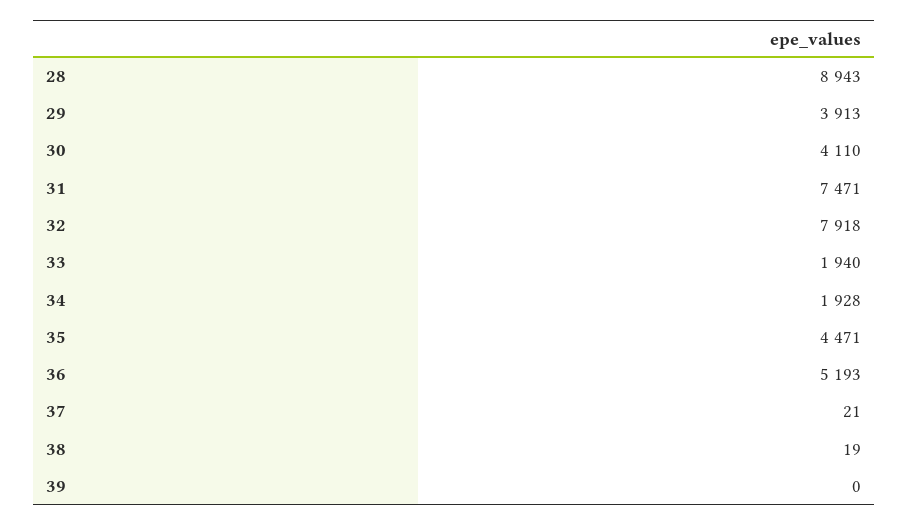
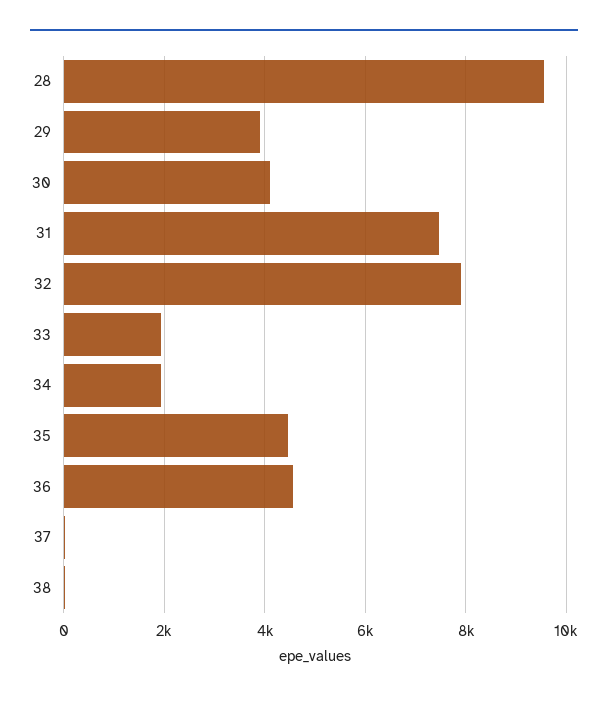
28: 8943 -> 9600
36: 5193 -> 4600
39: 0 -> none

